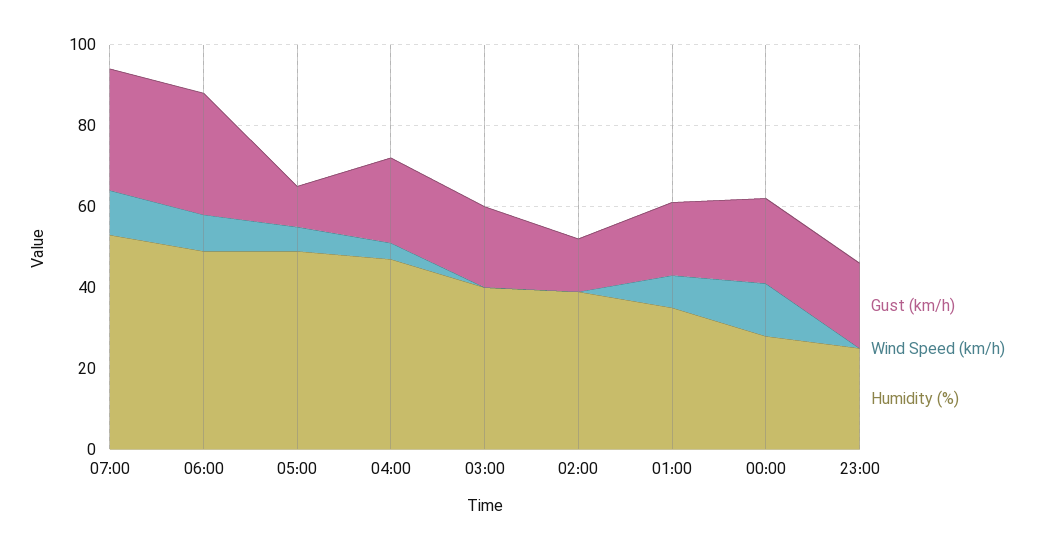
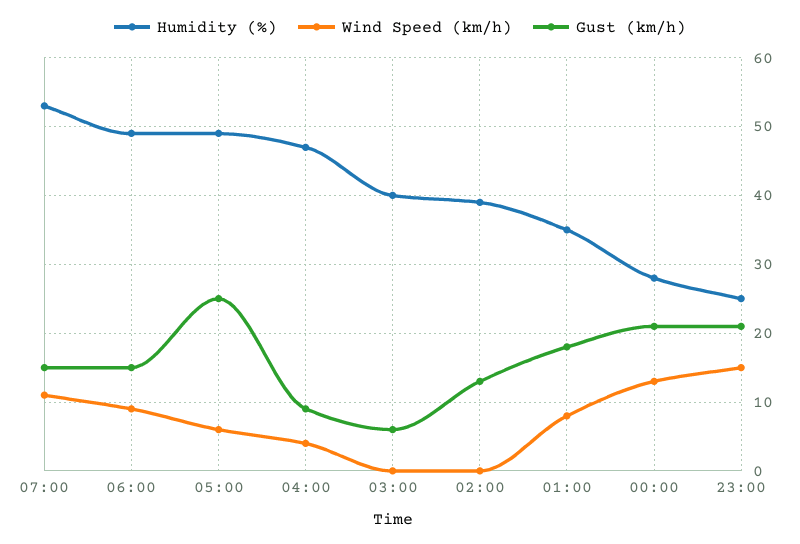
Gust (km/h), 07:00: 30 -> 15
Gust (km/h), 06:00: 30 -> 15
Gust (km/h), 05:00: 10 -> 25
Gust (km/h), 04:00: 20 -> 9
Gust (km/h), 03:00: 20 -> 6
Wind Speed (km/h), 23:00: 0 -> 15

